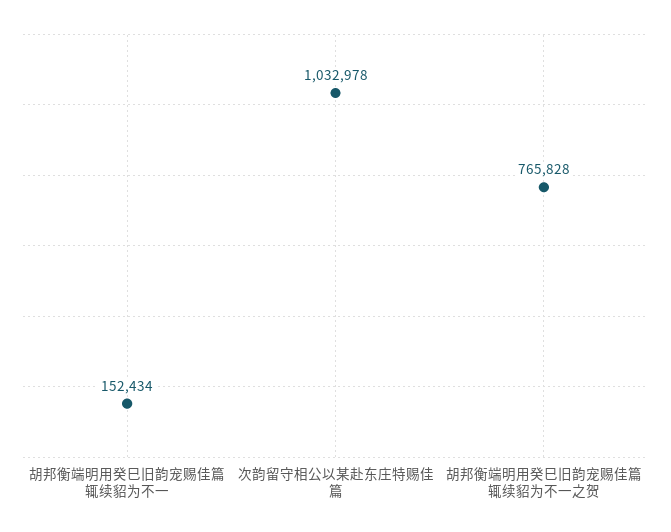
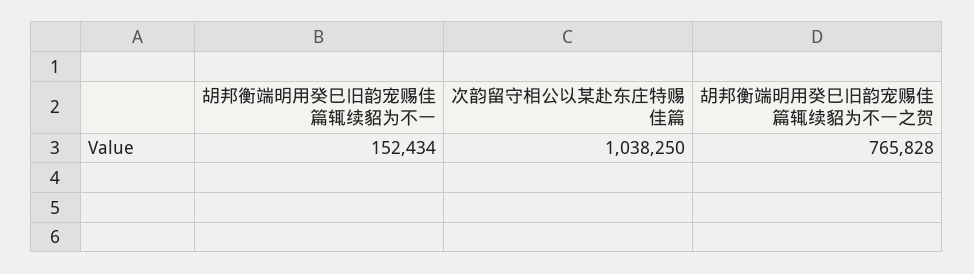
次韵留守相公以某赴东庄特赐佳篇: 1032978 -> 1038250

